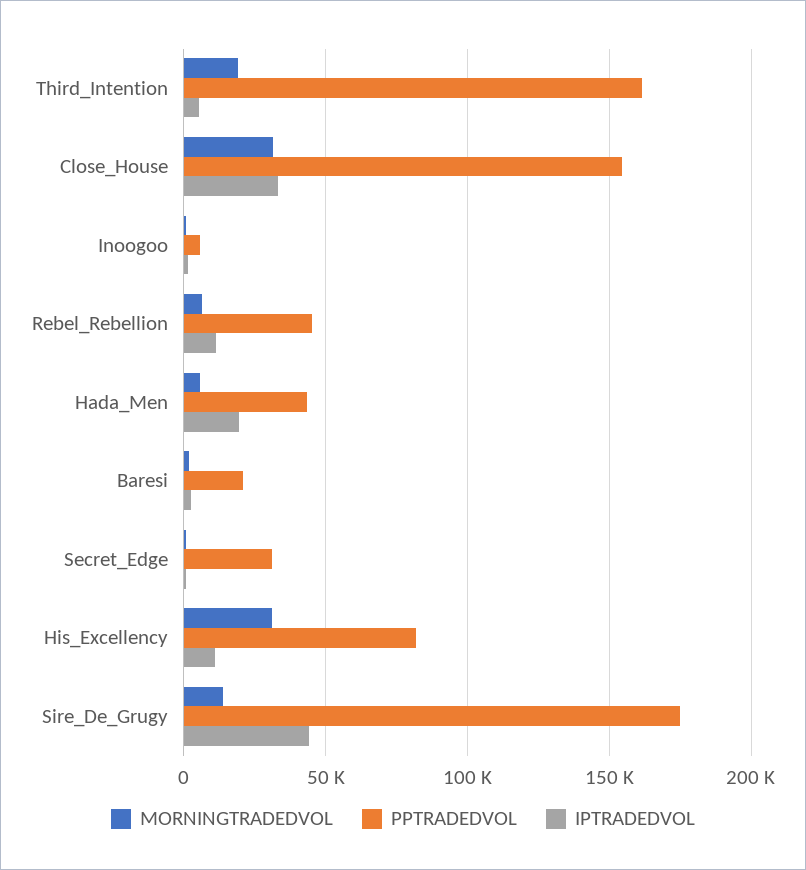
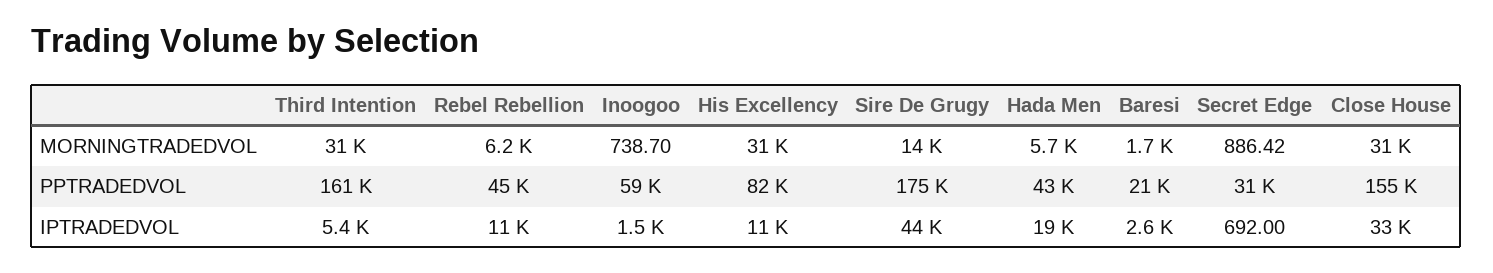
MORNINGTRADEDVOL, Third_Intention: 20000 -> 31000
PPTRADEDVOL, Inoogoo: 5000 -> 59000

